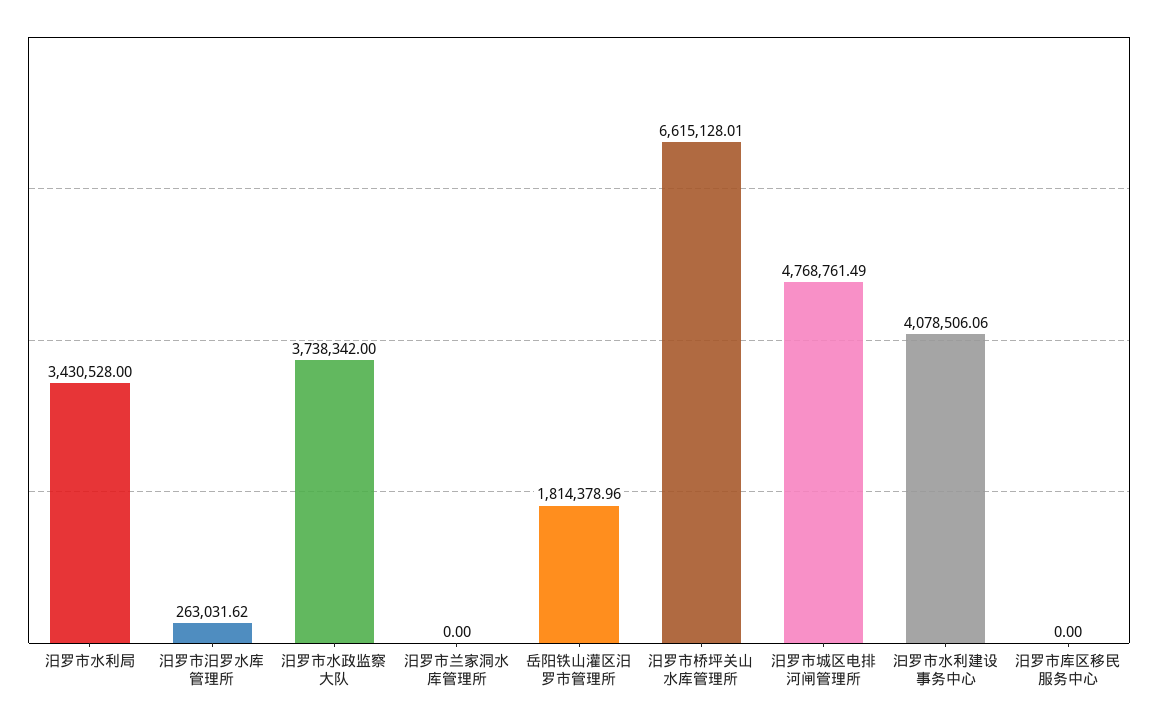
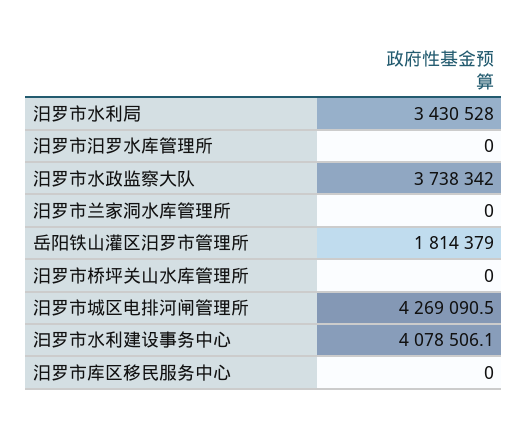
汨罗市汨罗水库管理所: 263031.62 -> 0
汨罗市桥坪关山水库管理所: 6615128.01 -> 0
汨罗市城区电排河闸管理所: 4768761.49 -> 4269090.5

